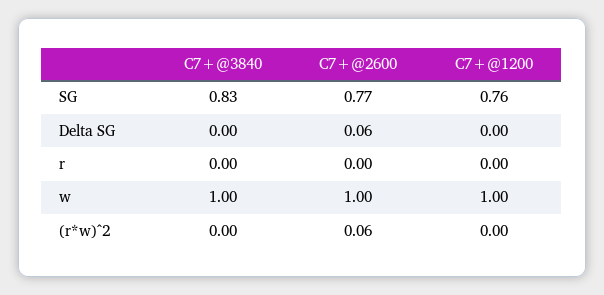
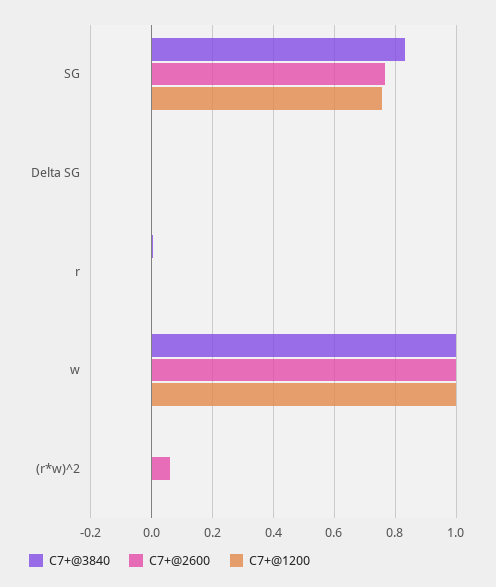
C7+@2600, Delta SG: 0.06 -> 0

